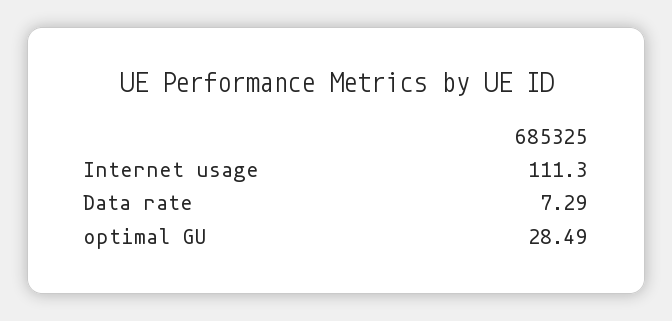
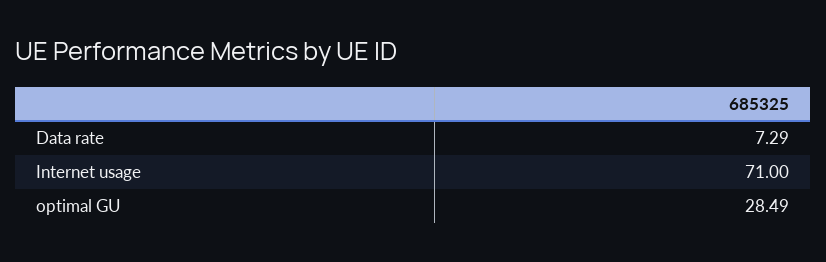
Internet usage: 111.3 -> 71

